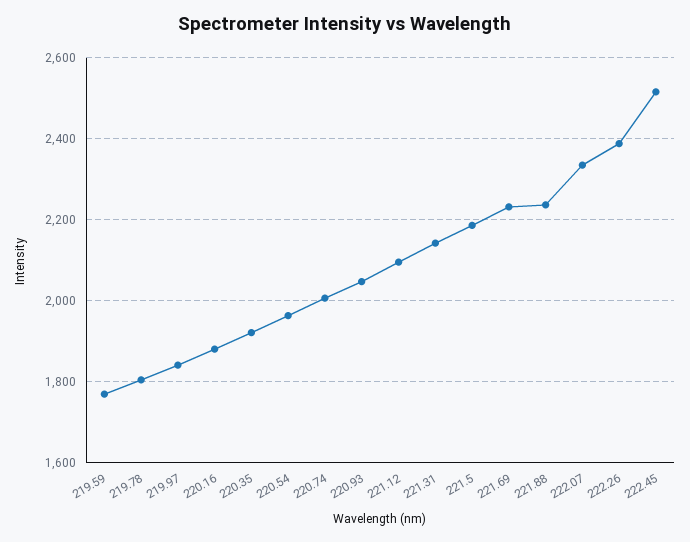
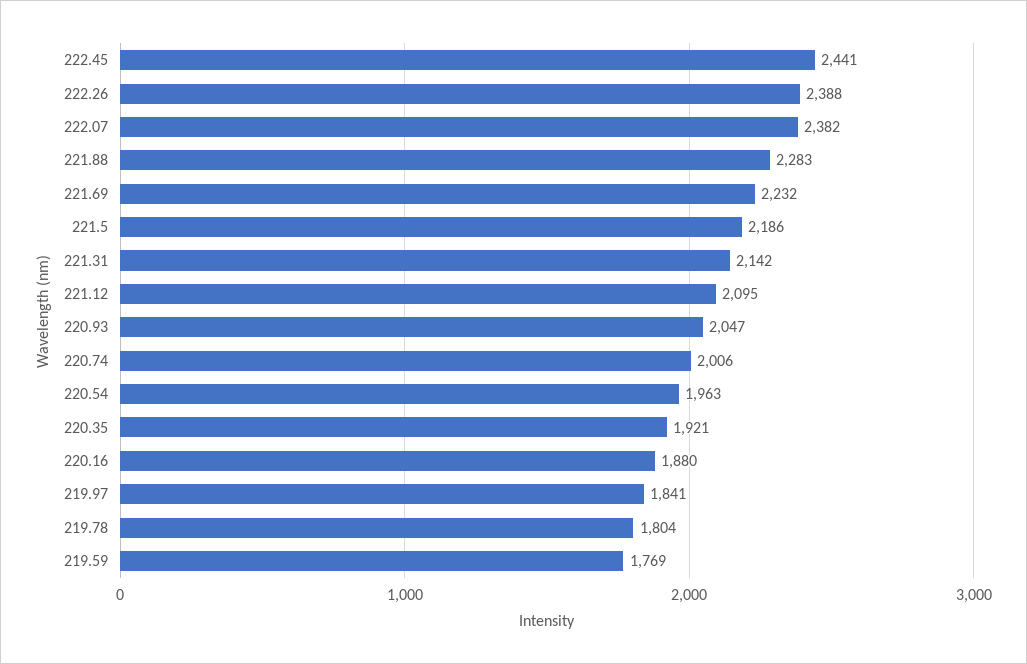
221.88: 2240 -> 2283
222.07: 2340 -> 2382
222.45: 2520 -> 2441

